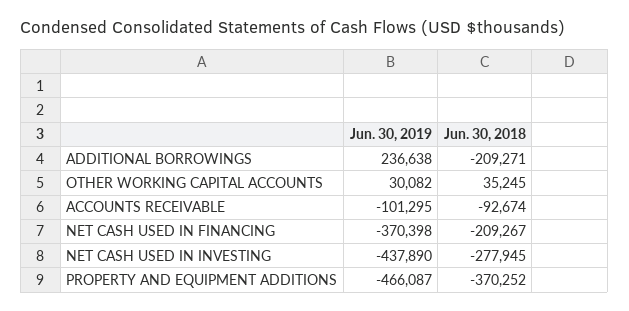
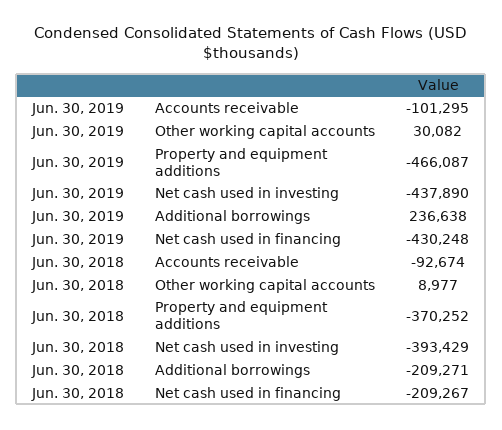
Jun. 30, 2018, OTHER WORKING CAPITAL ACCOUNTS: 35245 -> 8977
Jun. 30, 2019, NET CASH USED IN FINANCING: -370398 -> -430248
Jun. 30, 2018, NET CASH USED IN INVESTING: -277945 -> -393429

